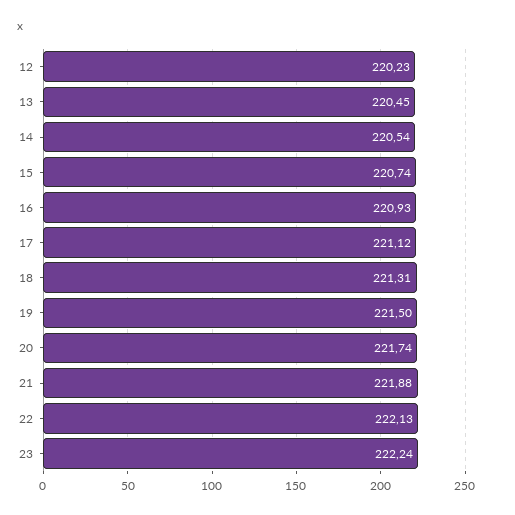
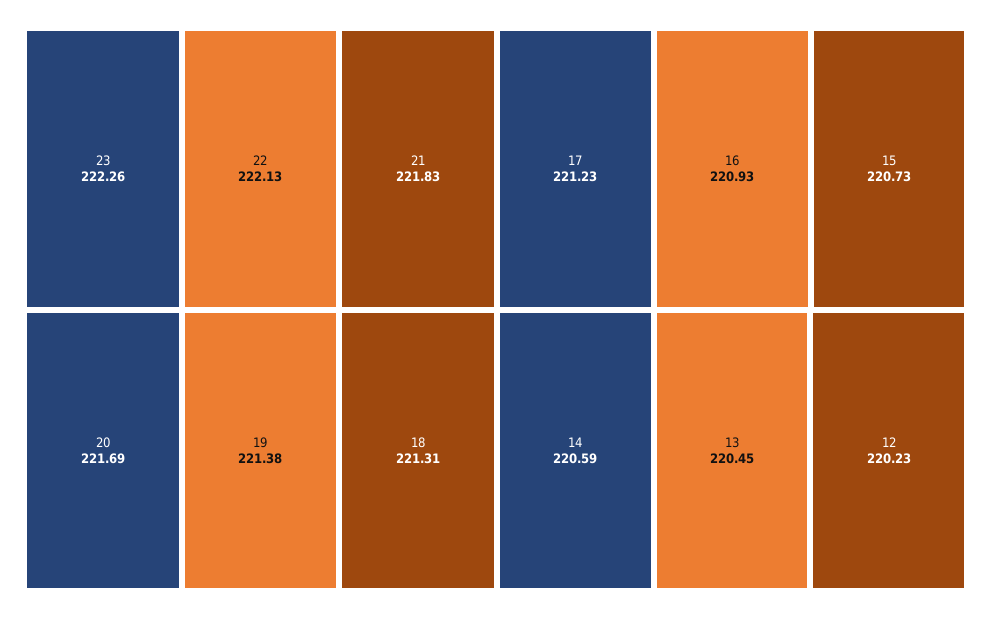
14: 220.54 -> 220.59
15: 220.74 -> 220.73
17: 221.12 -> 221.23
19: 221.5 -> 221.38
20: 221.74 -> 221.69
21: 221.88 -> 221.83
23: 222.24 -> 222.26

